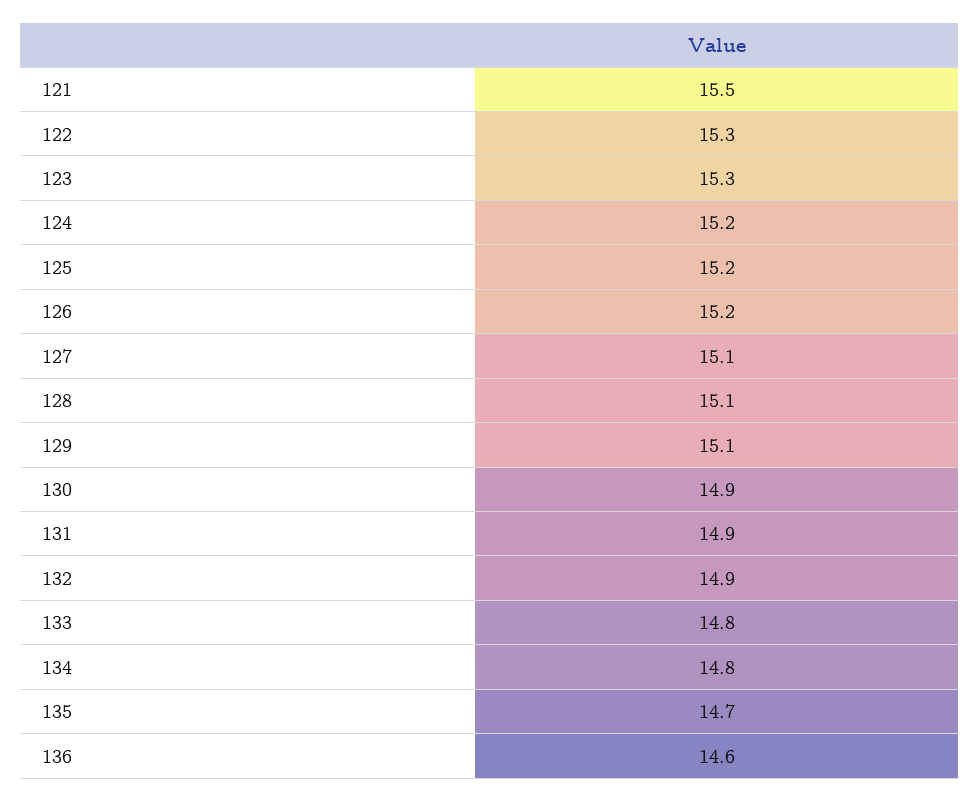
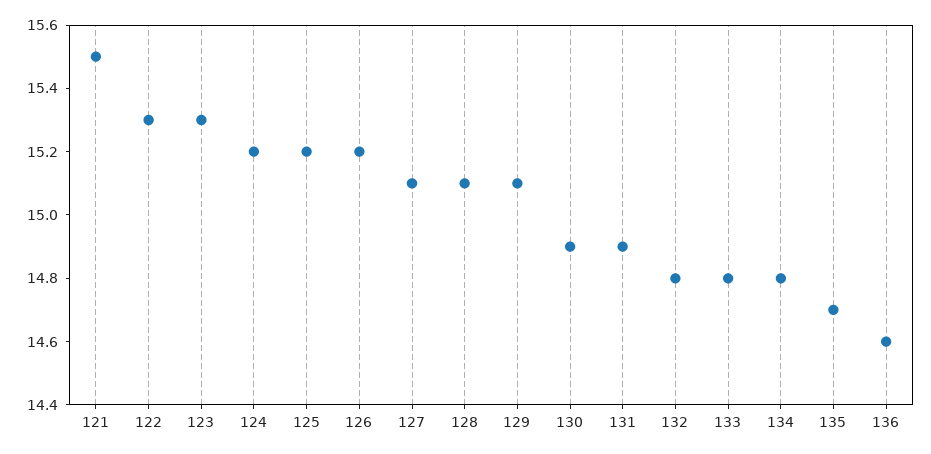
132: 14.9 -> 14.8

